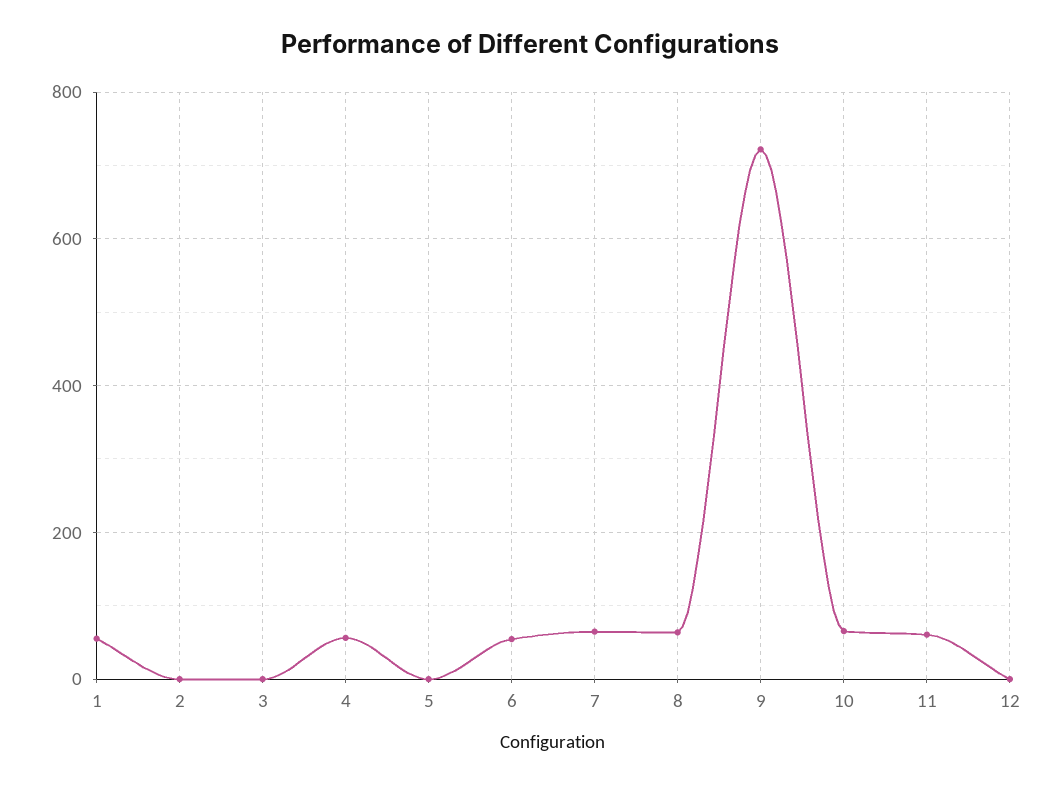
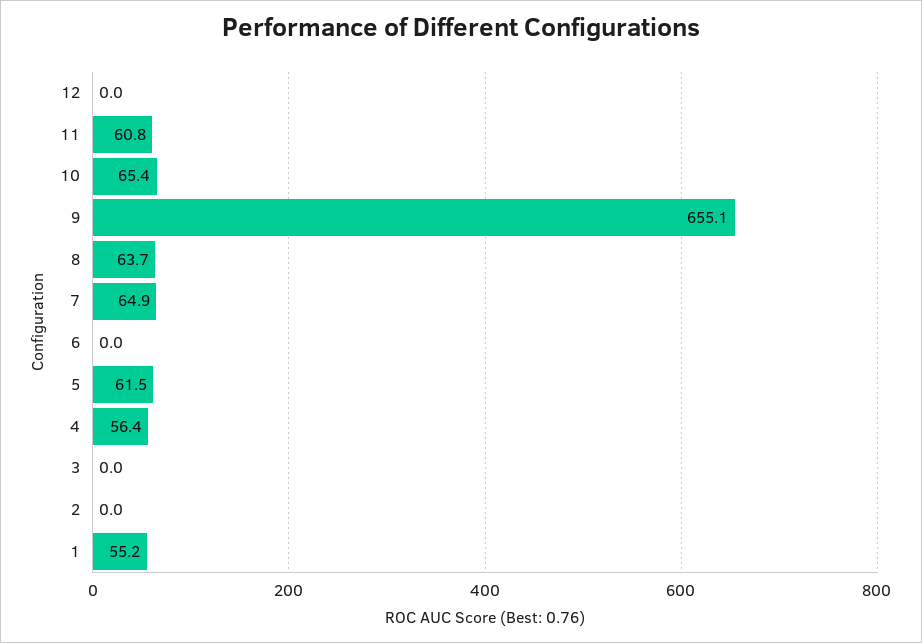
5: 0 -> 61.5
6: 60 -> 0
9: 720 -> 655.1

